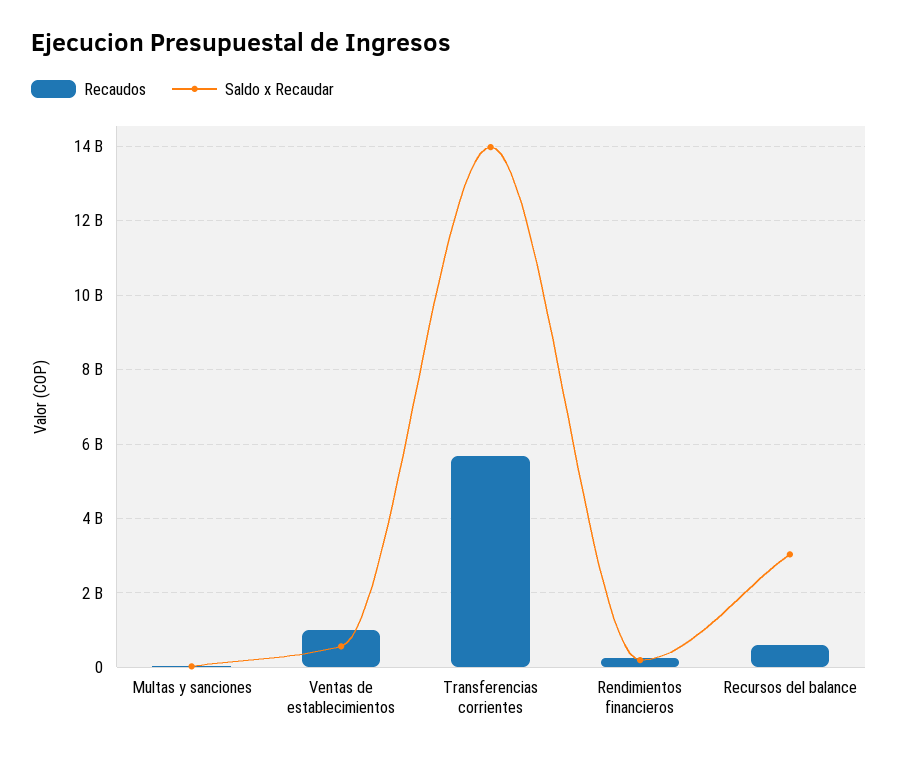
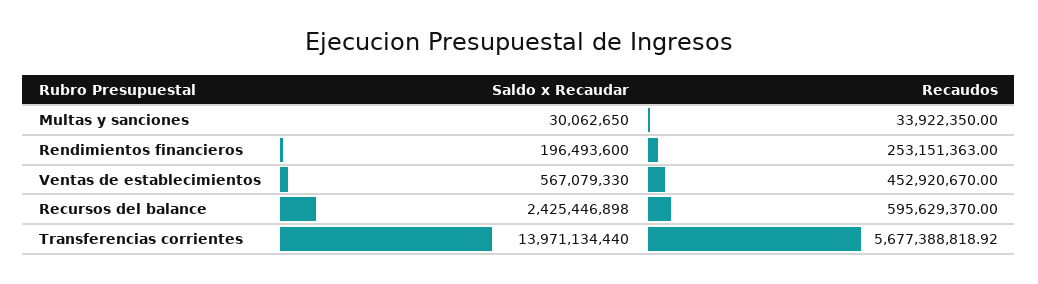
Recaudos, Ventas de establecimientos: 1000000000 -> 452920670
Saldo x Recaudar, Recursos del balance: 3000000000 -> 2425446898

